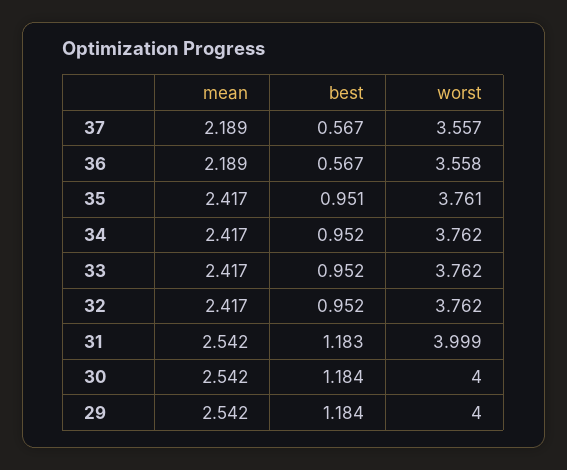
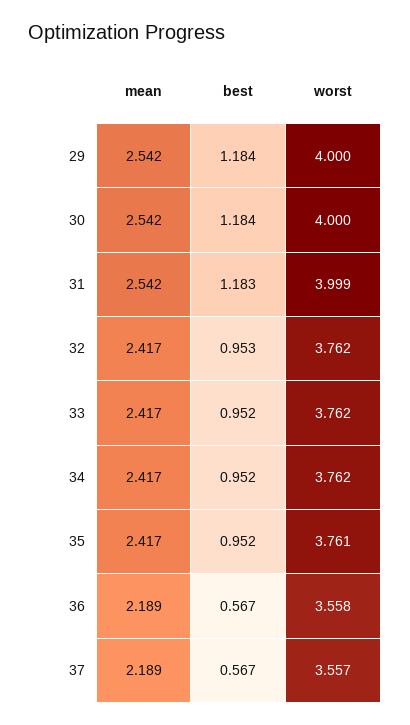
best, 35: 0.951 -> 0.952
best, 32: 0.952 -> 0.953

